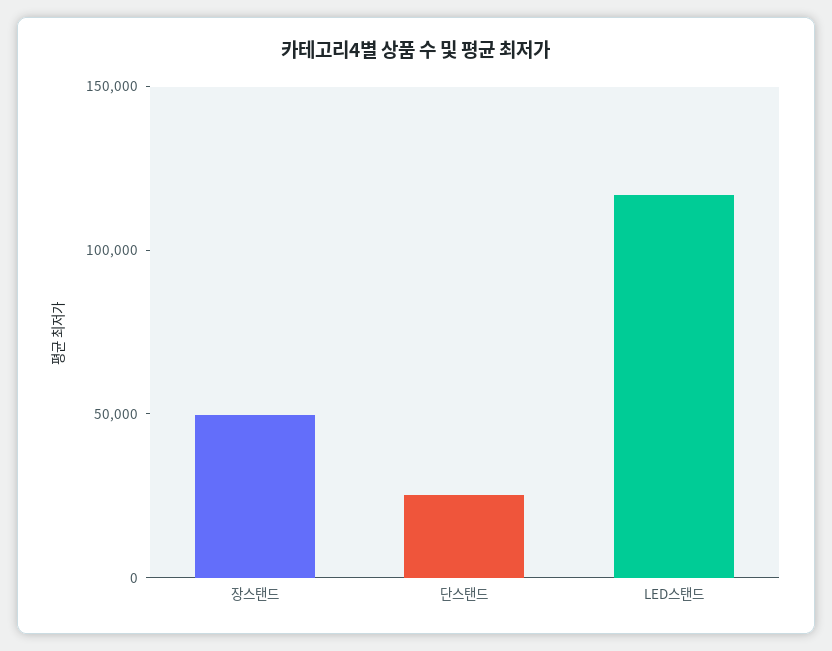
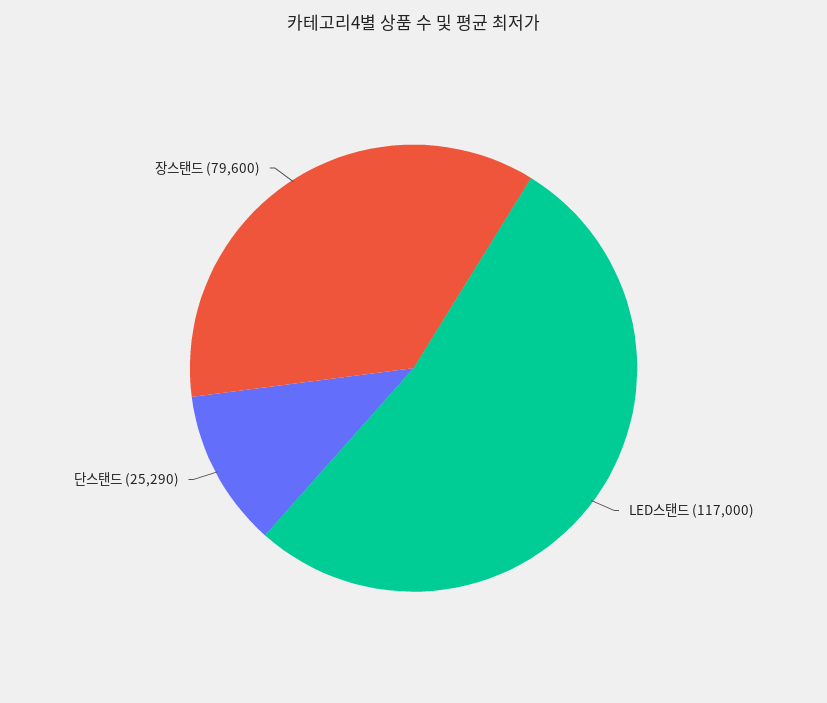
장스탠드: 50000 -> 79600

